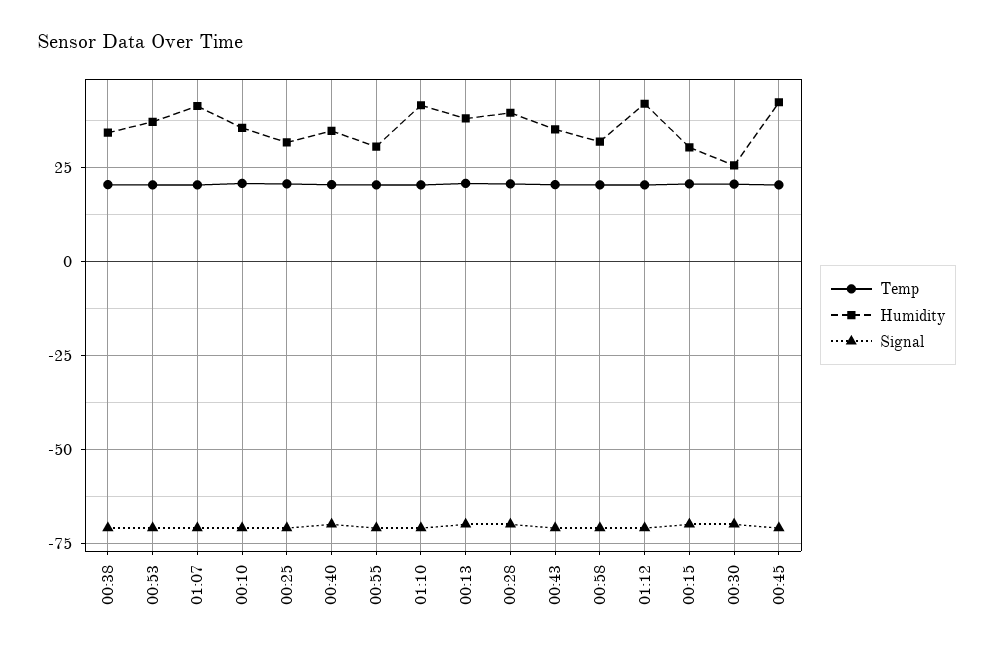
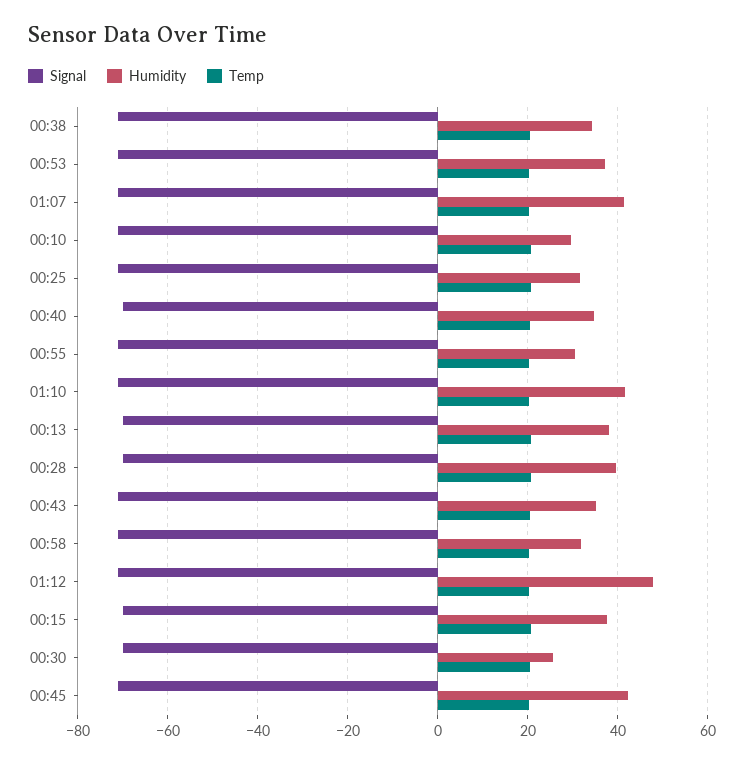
Humidity, 00:10: 35 -> 30
Humidity, 01:12: 42.5 -> 48
Humidity, 00:15: 30 -> 38

